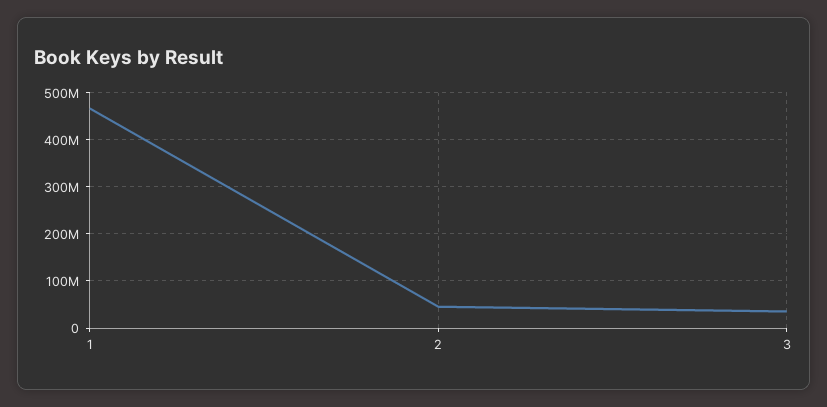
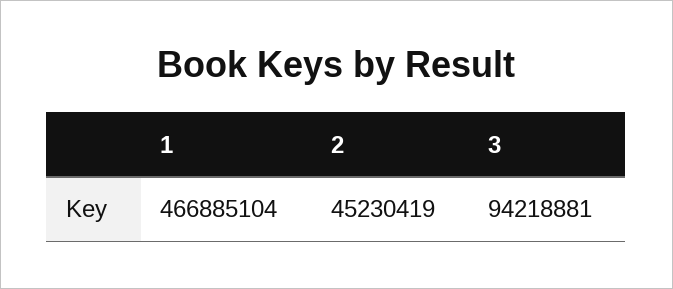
3: 40000000 -> 94218881

